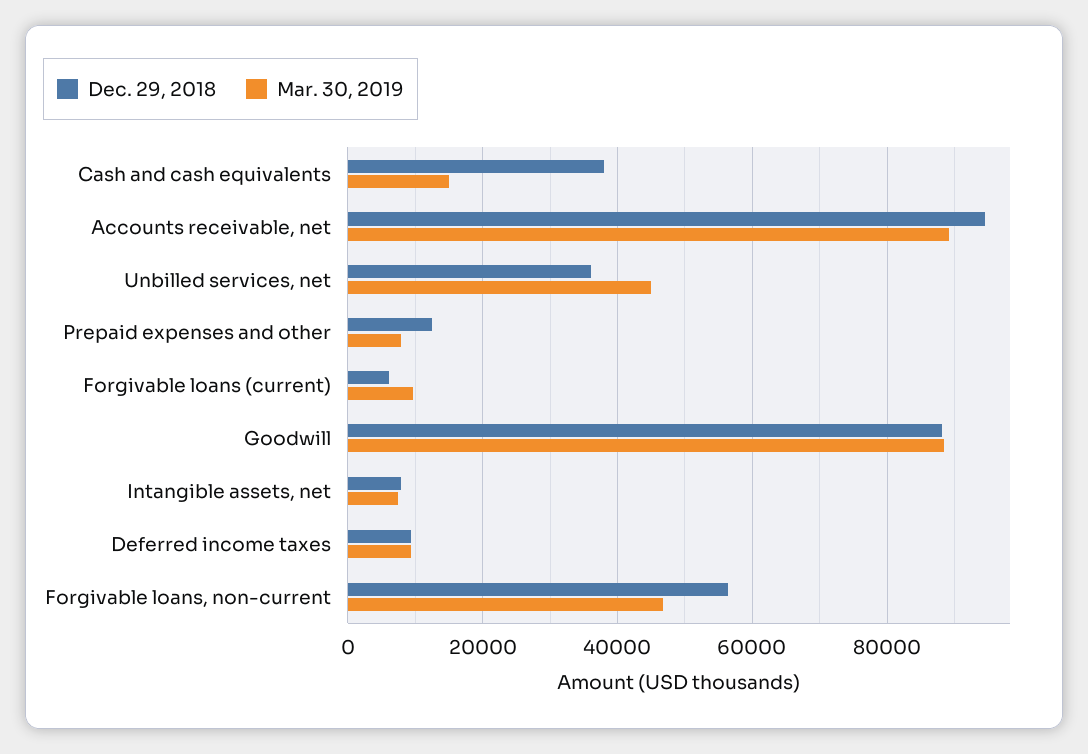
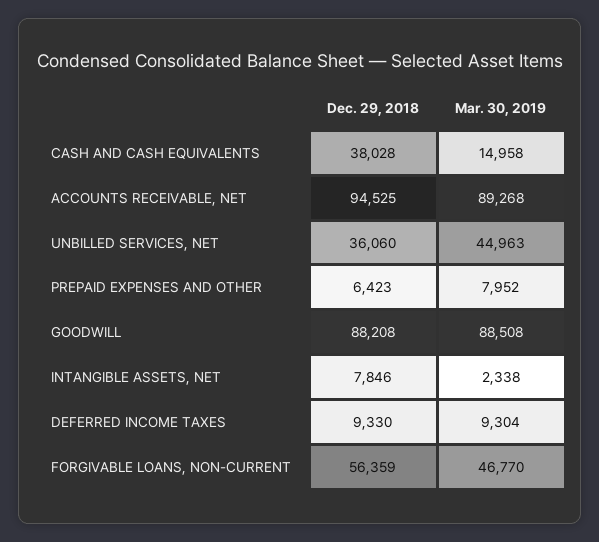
Dec. 29, 2018, Prepaid expenses and other: 12000 -> 6423
Dec. 29, 2018, Forgivable loans (current): 6000 -> none
Mar. 30, 2019, Forgivable loans (current): 10000 -> none
Mar. 30, 2019, Intangible assets, net: 8000 -> 2338

